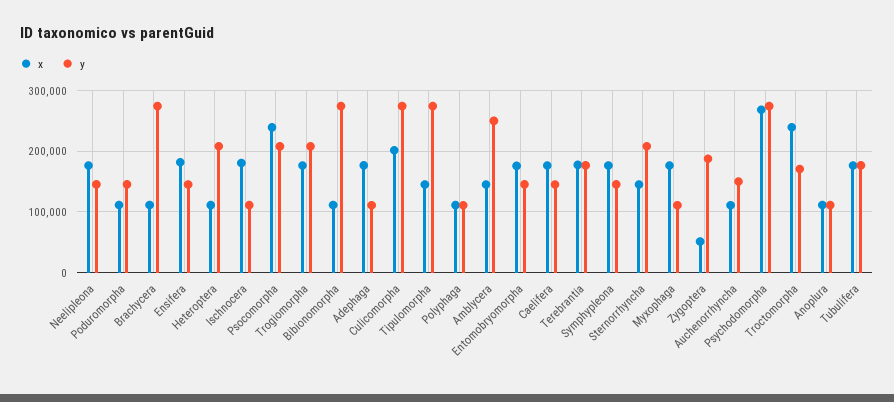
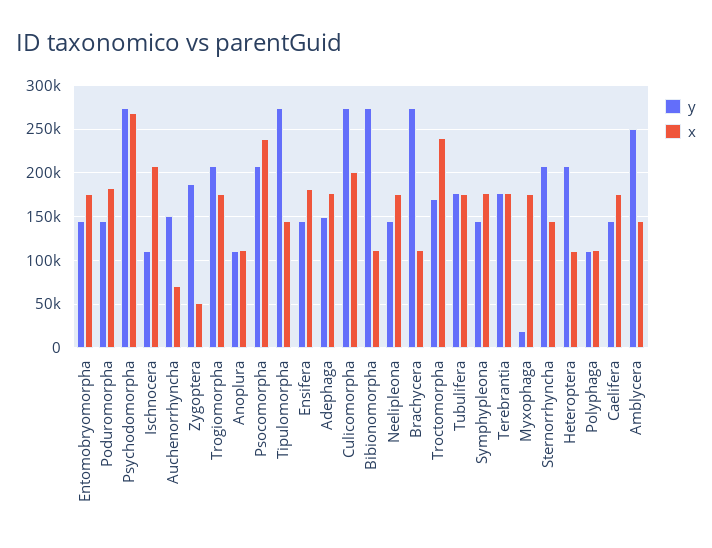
x, Poduromorpha: 110000 -> 180000
x, Ischnocera: 180000 -> 210000
y, Adephaga: 110000 -> 150000
y, Myxophaga: 110000 -> 20000
x, Auchenorrhyncha: 110000 -> 70000

